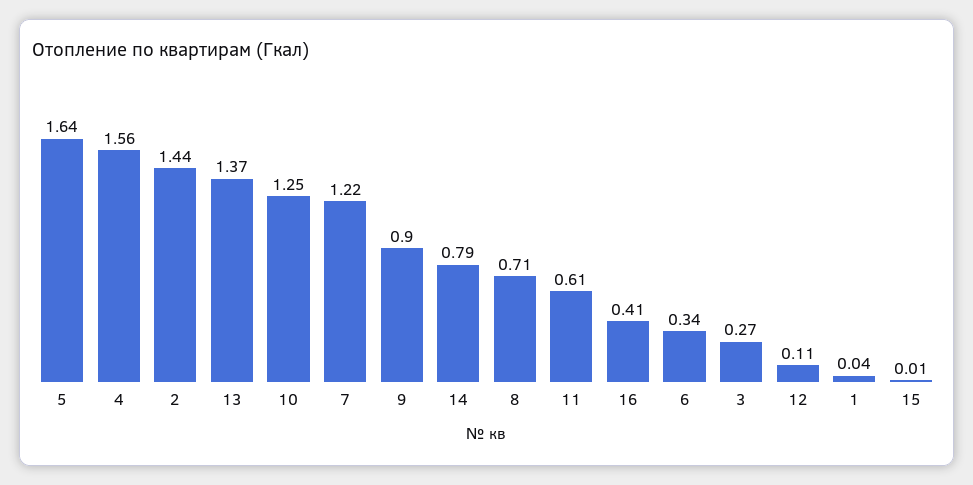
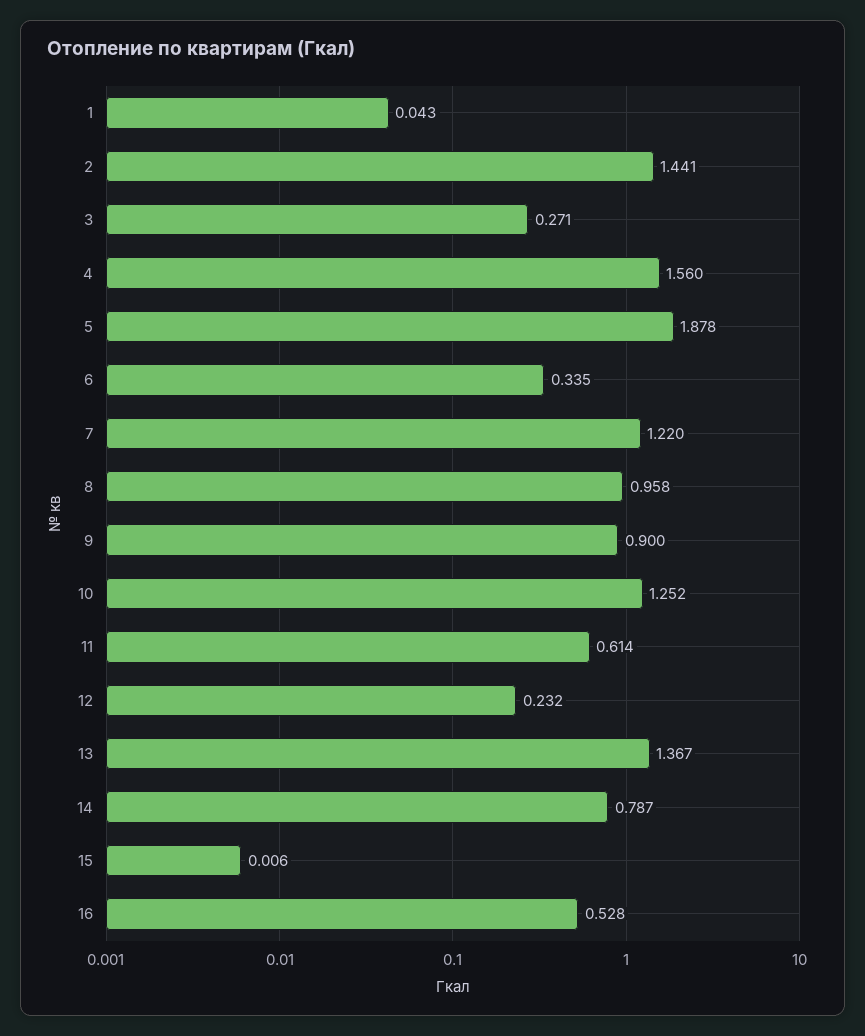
5: 1.64 -> 1.878
8: 0.71 -> 0.958
16: 0.41 -> 0.528
12: 0.11 -> 0.232

